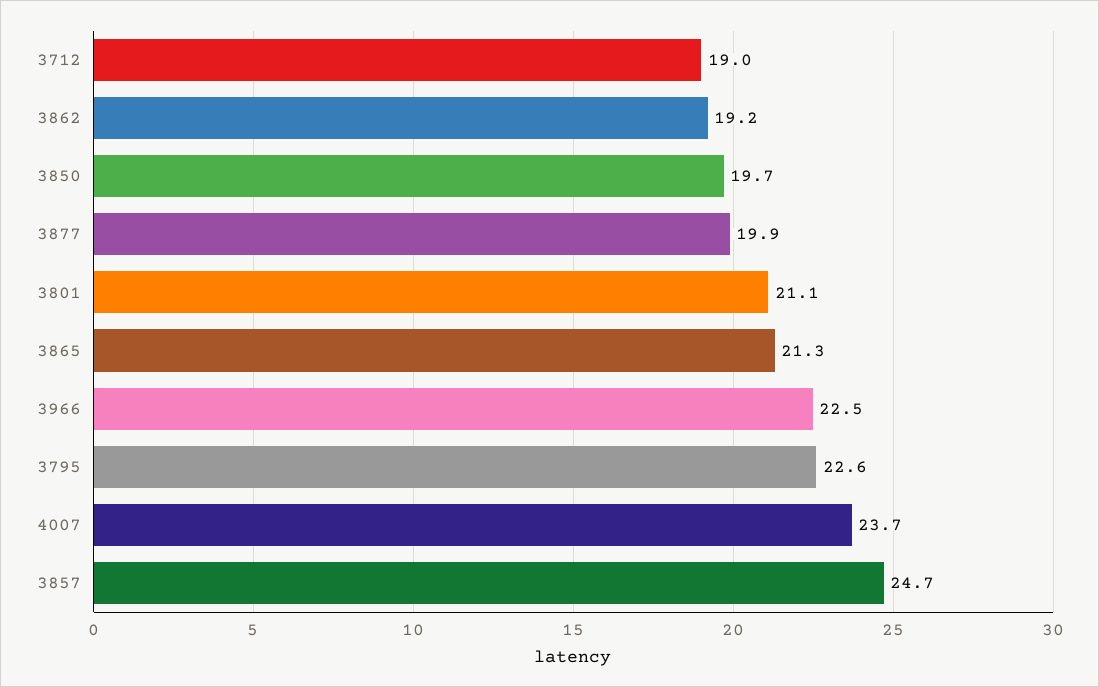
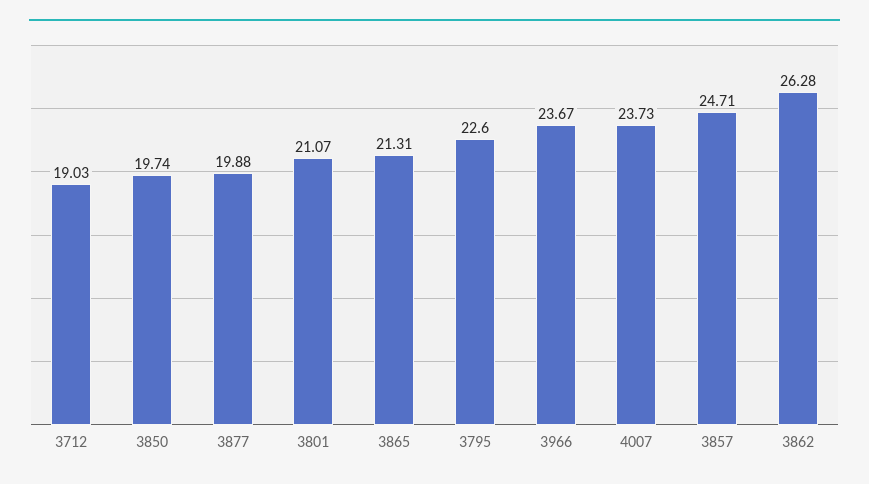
3862: 19.2 -> 26.28
3966: 22.5 -> 23.67

